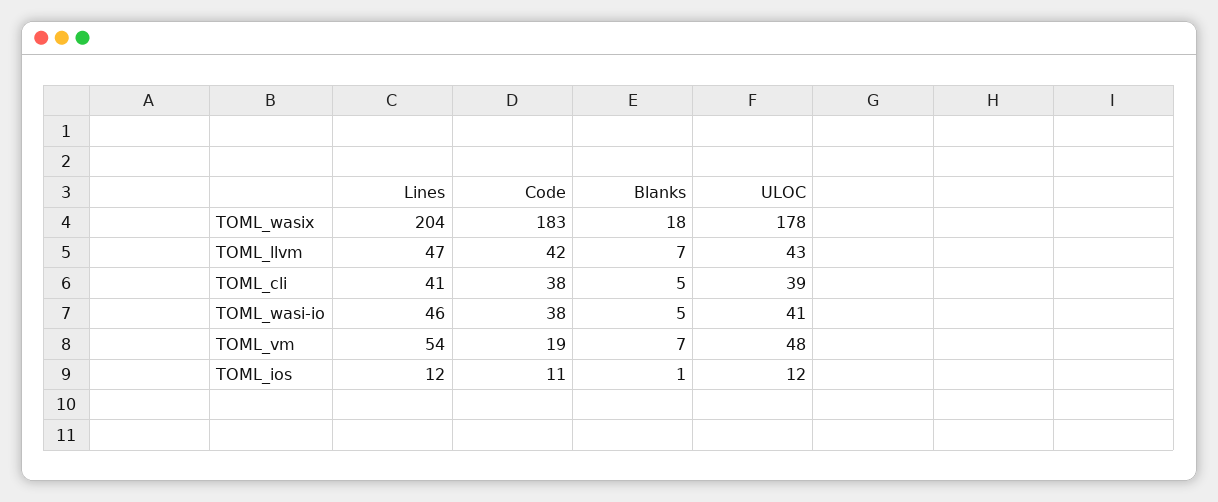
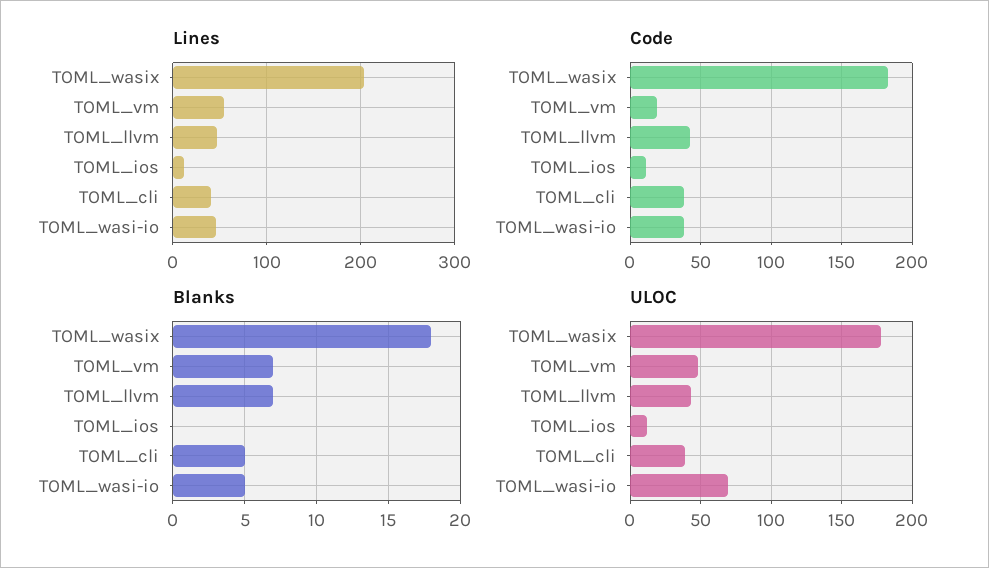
ULOC, TOML_wasi-io: 41 -> 70
Blanks, TOML_ios: 1 -> 0

